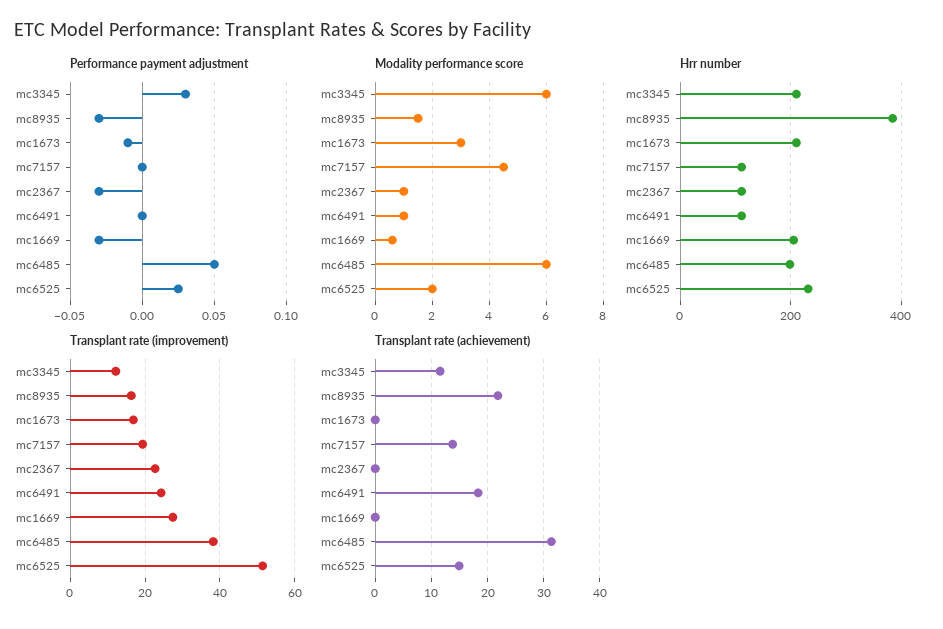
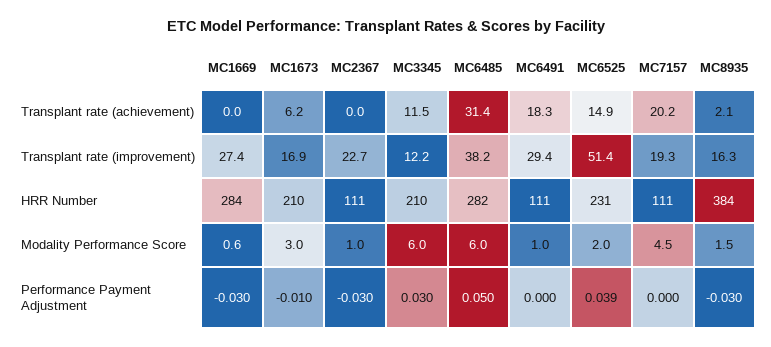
Performance payment adjustment, mc6525: 0.025 -> 0.039
Hrr number, mc1669: 200 -> 284
Hrr number, mc6485: 200 -> 282
Transplant rate (improvement), mc6491: 24 -> 29.4
Transplant rate (achievement), mc8935: 22 -> 2.1
Transplant rate (achievement), mc1673: 0 -> 6.2
Transplant rate (achievement), mc7157: 14 -> 20.2

